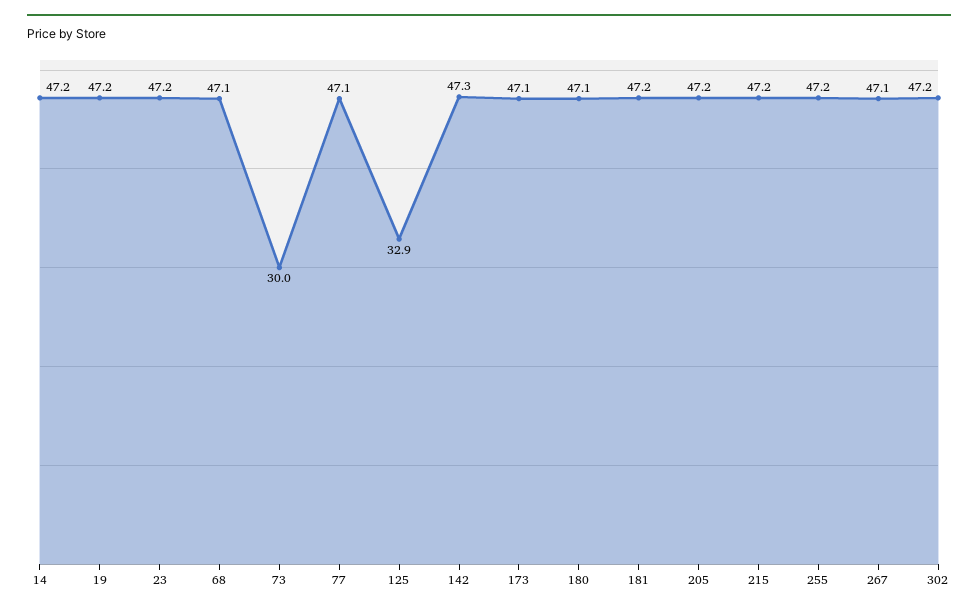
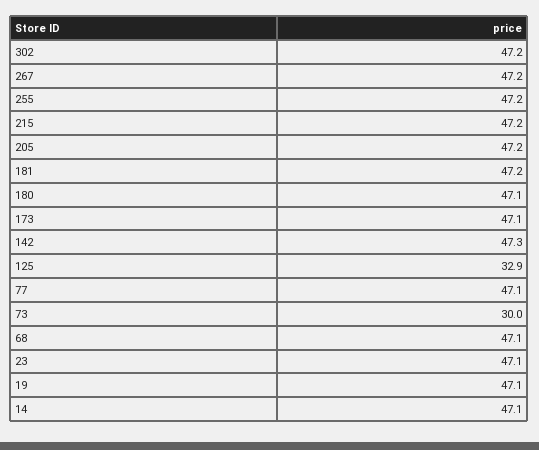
14: 47.2 -> 47.1
19: 47.2 -> 47.1
23: 47.2 -> 47.1
267: 47.1 -> 47.2

